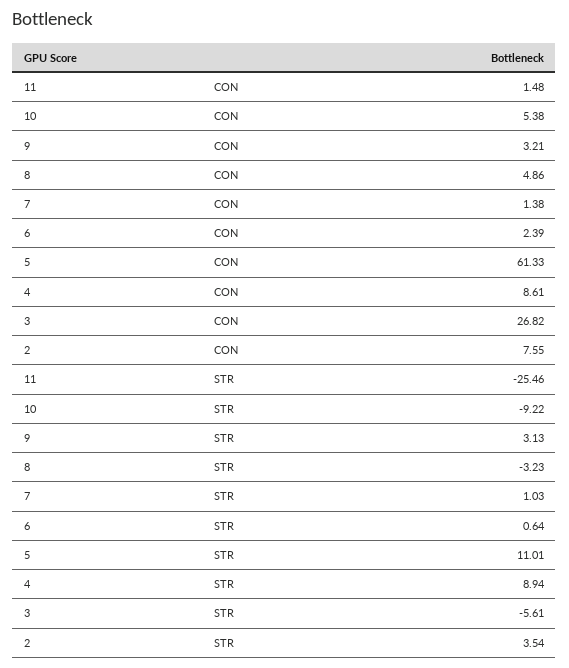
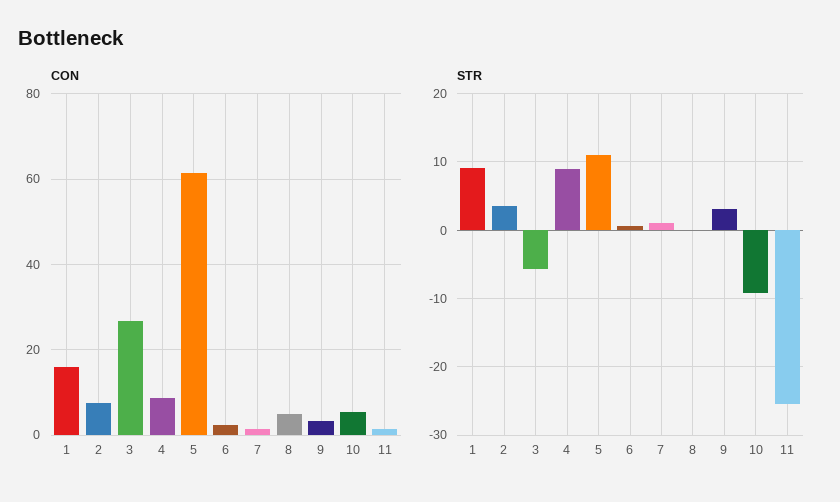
STR, 8: -3.23 -> 0
CON, 1: none -> 16
STR, 1: none -> 9

